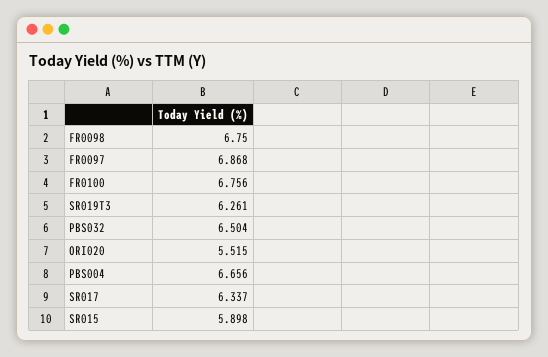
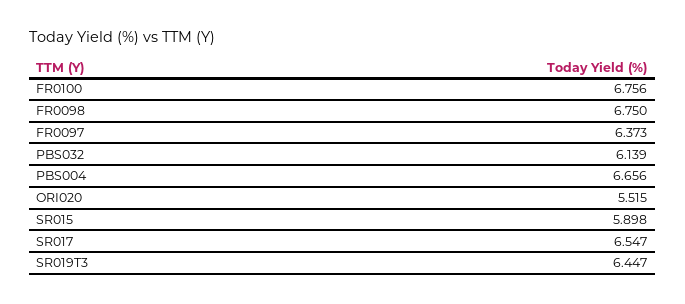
FR0097: 6.868 -> 6.373
SR019T3: 6.261 -> 6.447
PBS032: 6.504 -> 6.139
SR017: 6.337 -> 6.547

